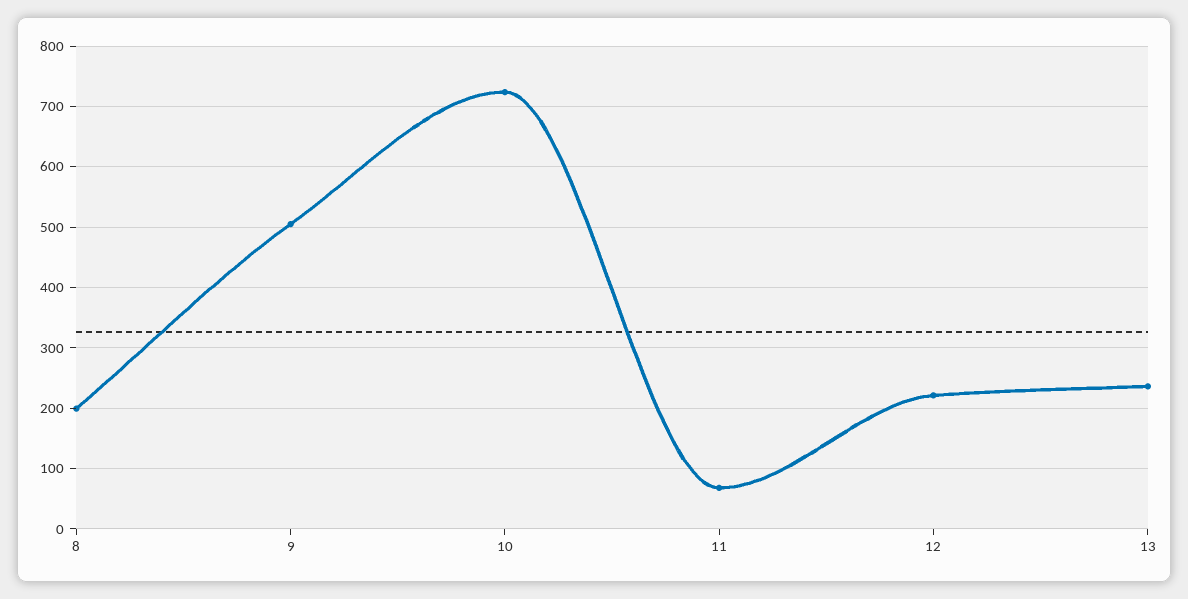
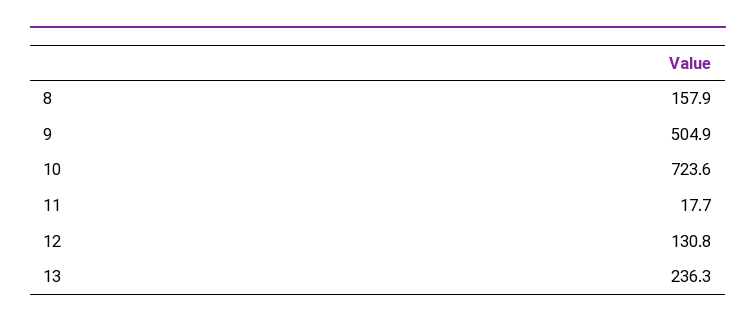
8: 200 -> 157.9
11: 70 -> 17.7
12: 220 -> 130.8

